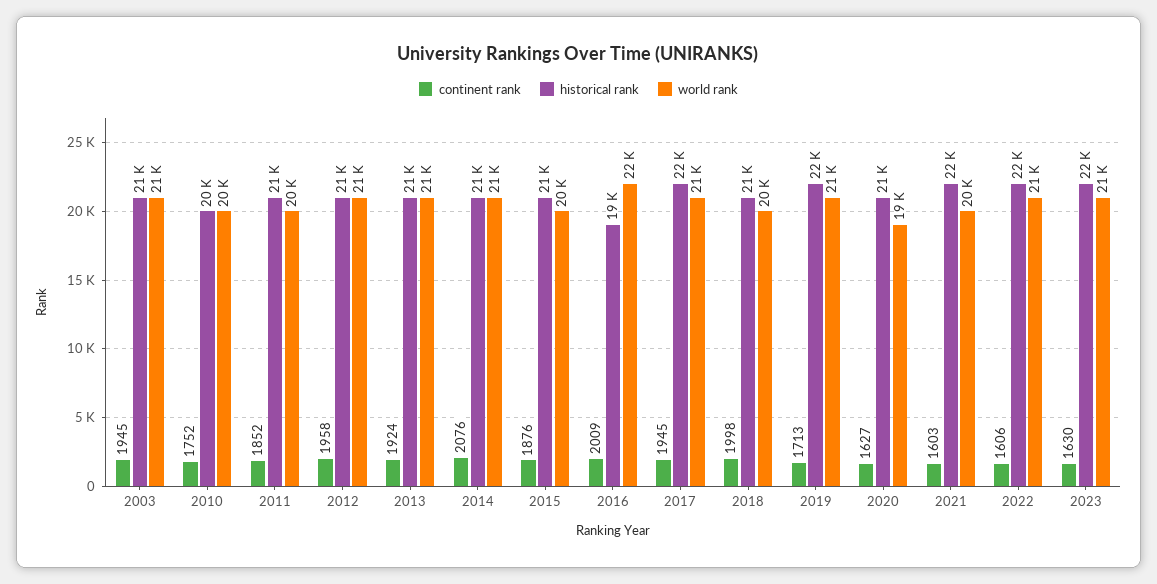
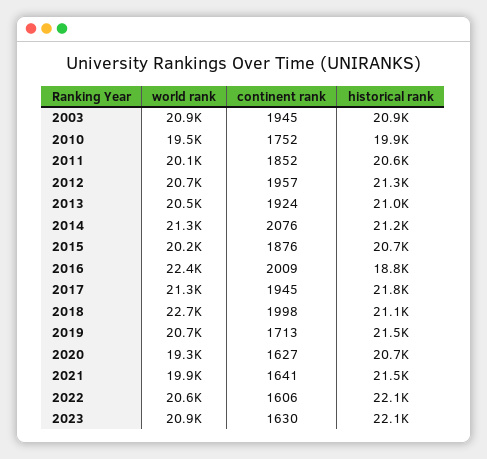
continent rank, 2012: 1958 -> 1957
world rank, 2018: 20000 -> 22700
continent rank, 2021: 1603 -> 1641

